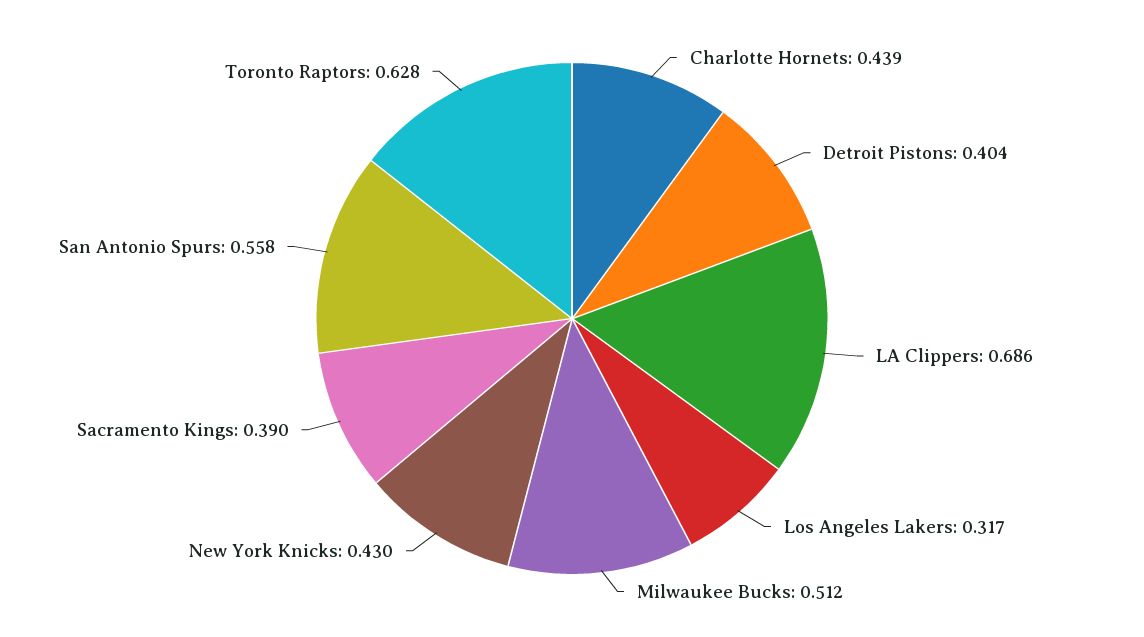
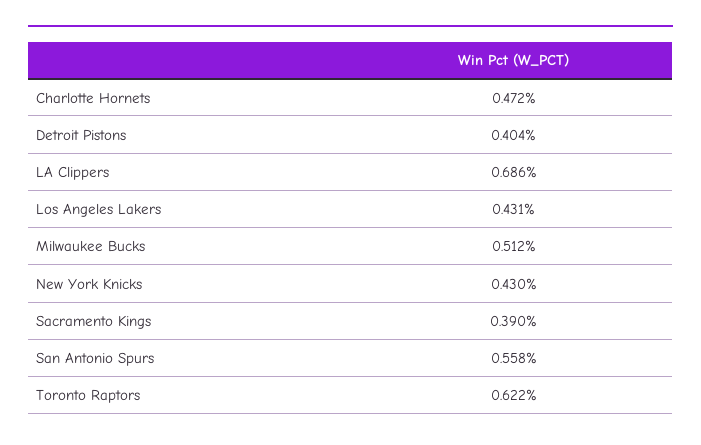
Charlotte Hornets: 0.439 -> 0.472
Los Angeles Lakers: 0.317 -> 0.431
Toronto Raptors: 0.628 -> 0.622

